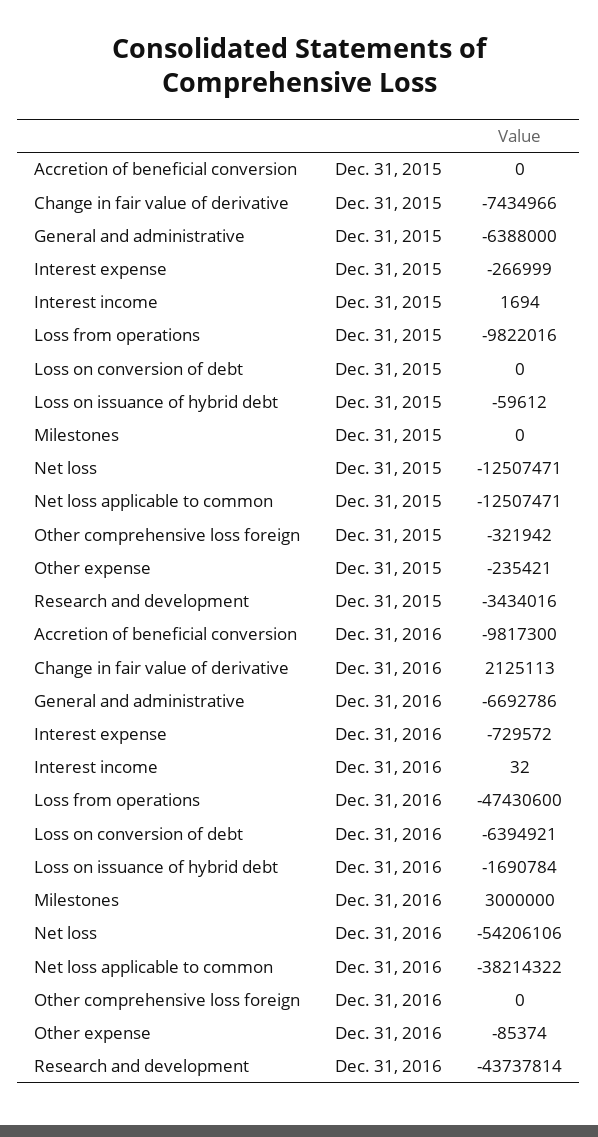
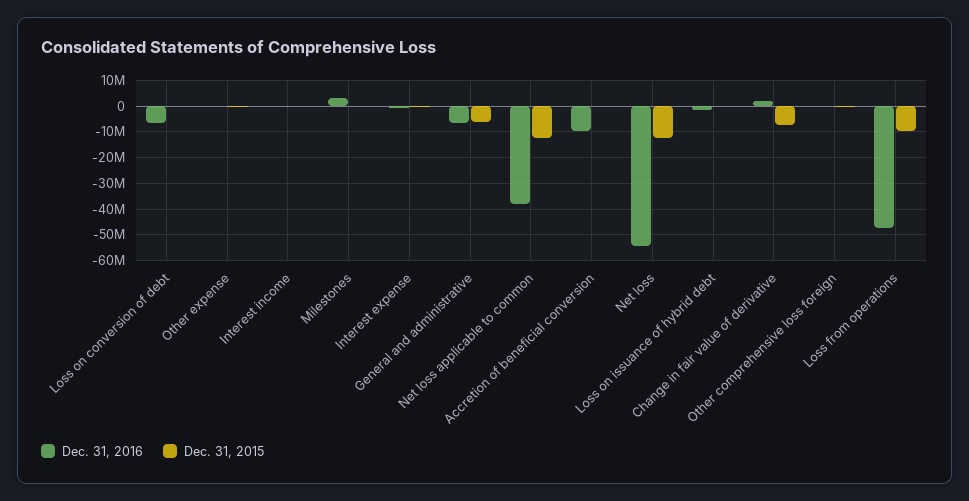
Dec. 31, 2015, Research and development: -3434016 -> none
Dec. 31, 2016, Research and development: -43737814 -> none

